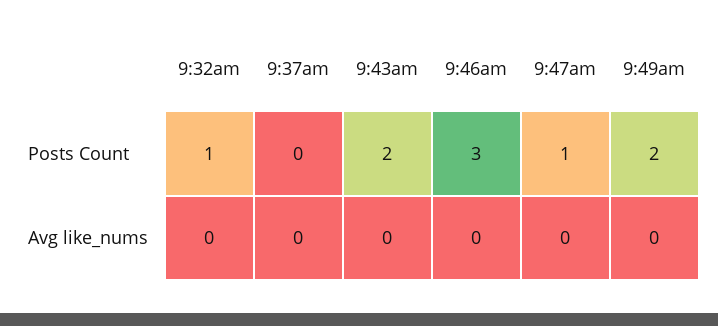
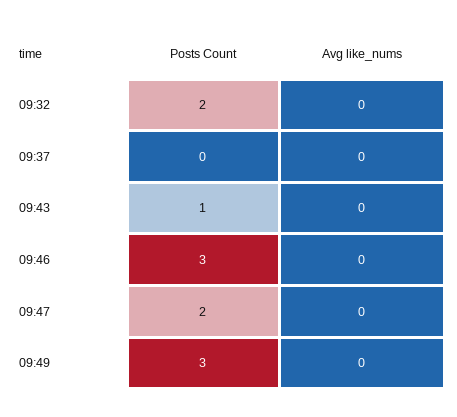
9:32am, Posts Count: 1 -> 2
9:43am, Posts Count: 2 -> 1
9:47am, Posts Count: 1 -> 2
9:49am, Posts Count: 2 -> 3

